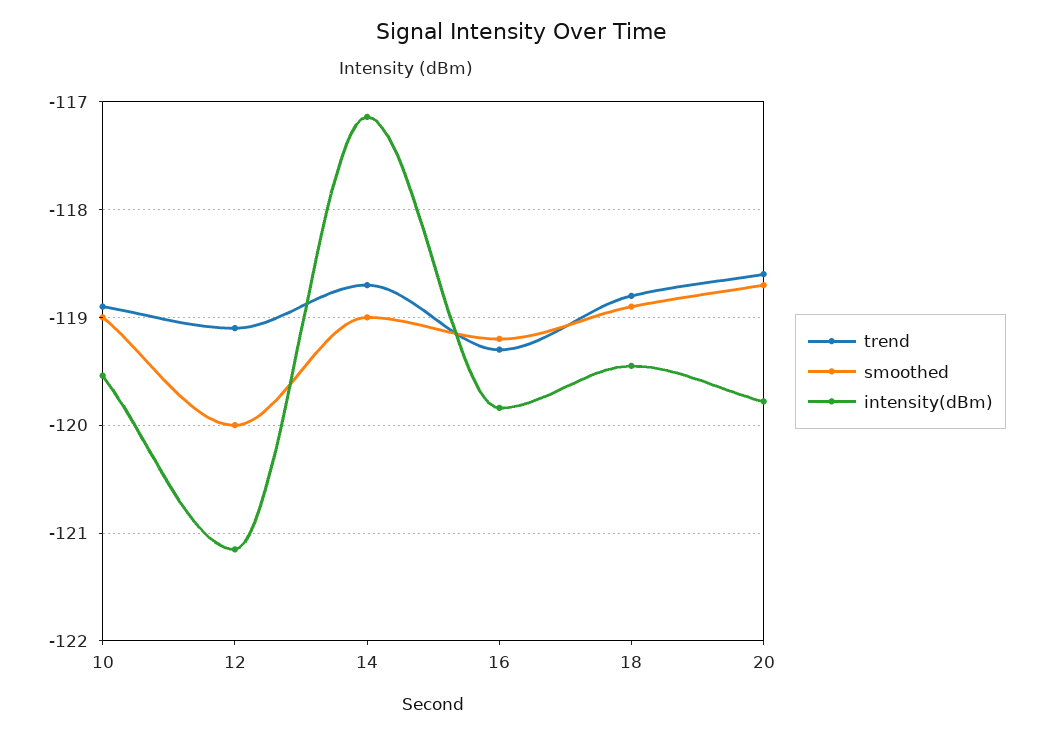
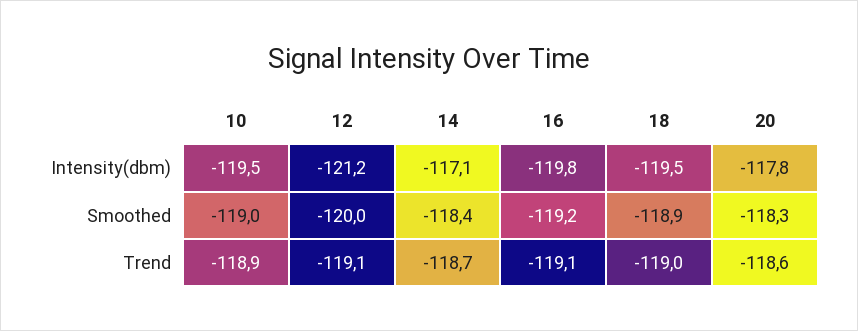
smoothed, 14: -119 -> -118.4
trend, 16: -119.3 -> -119.1
trend, 18: -118.8 -> -119
smoothed, 20: -118.7 -> -118.3
intensity(dBm), 20: -119.8 -> -117.8

